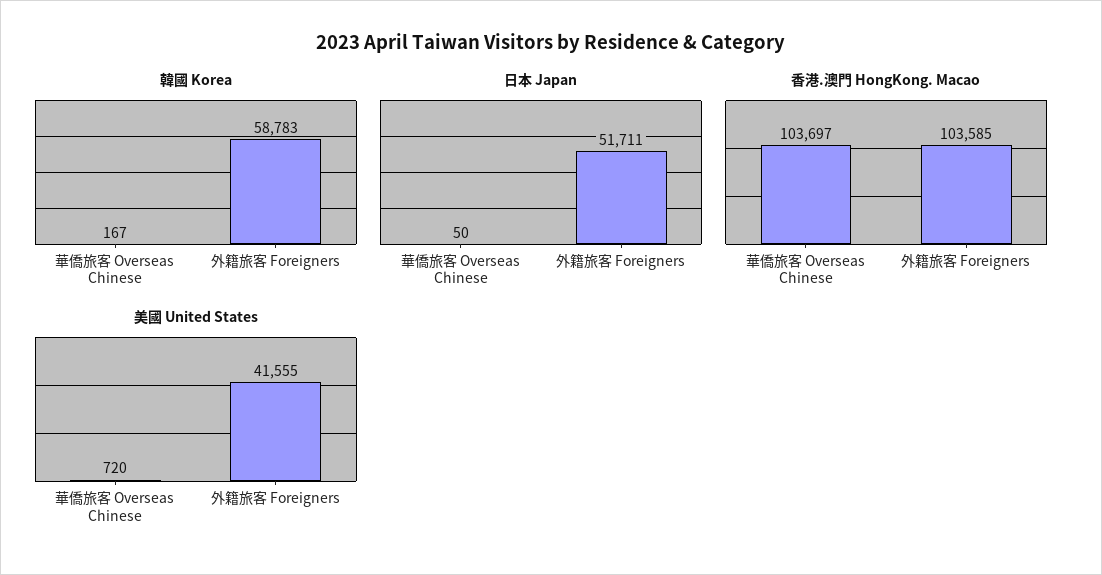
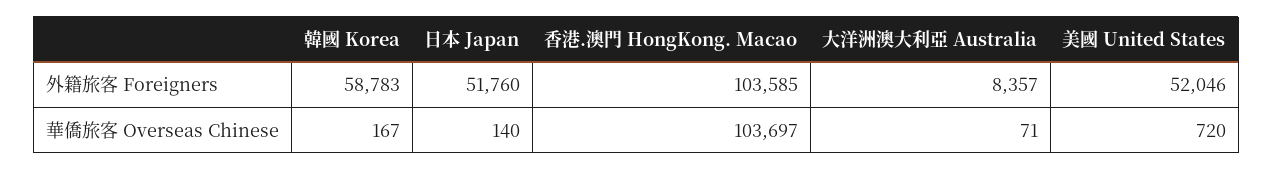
日本 Japan, 華僑旅客 Overseas Chinese: 50 -> 140
日本 Japan, 外籍旅客 Foreigners: 51711 -> 51760
美國 United States, 外籍旅客 Foreigners: 41555 -> 52046
大洋洲澳大利亞 Australia, 外籍旅客 Foreigners: none -> 8357
大洋洲澳大利亞 Australia, 華僑旅客 Overseas Chinese: none -> 71

